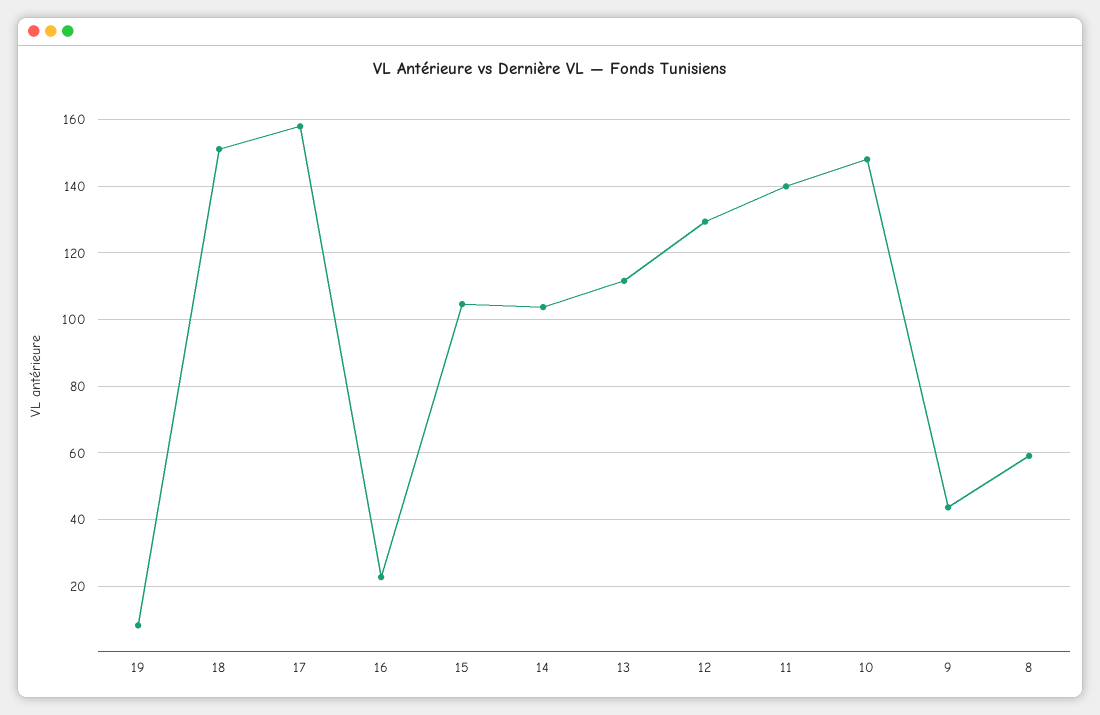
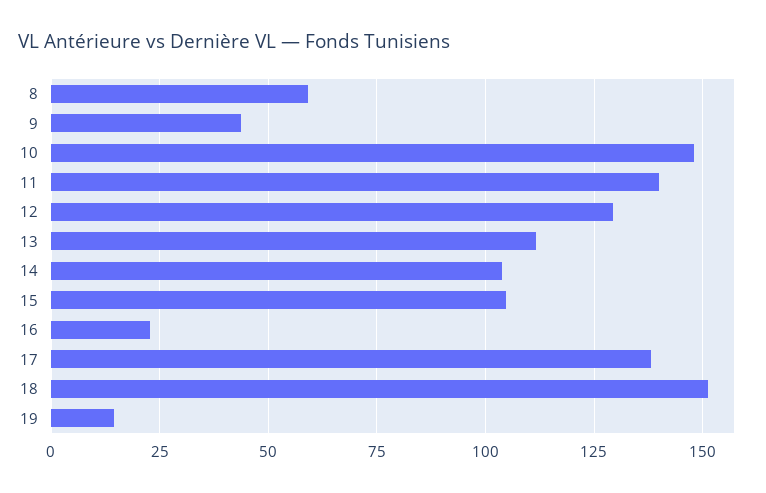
19: 8 -> 15
17: 158 -> 137.5

